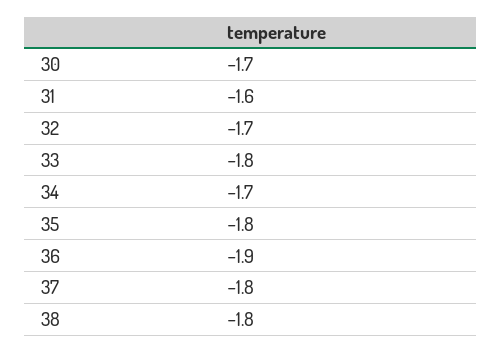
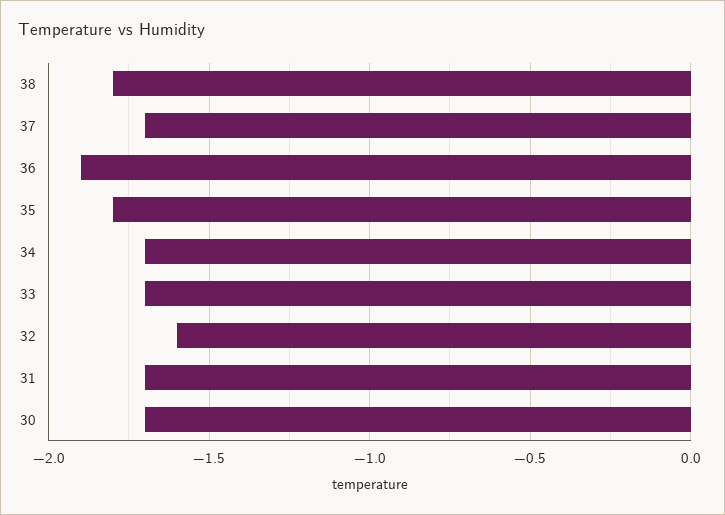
31: -1.6 -> -1.7
32: -1.7 -> -1.6
33: -1.8 -> -1.7
37: -1.8 -> -1.7

